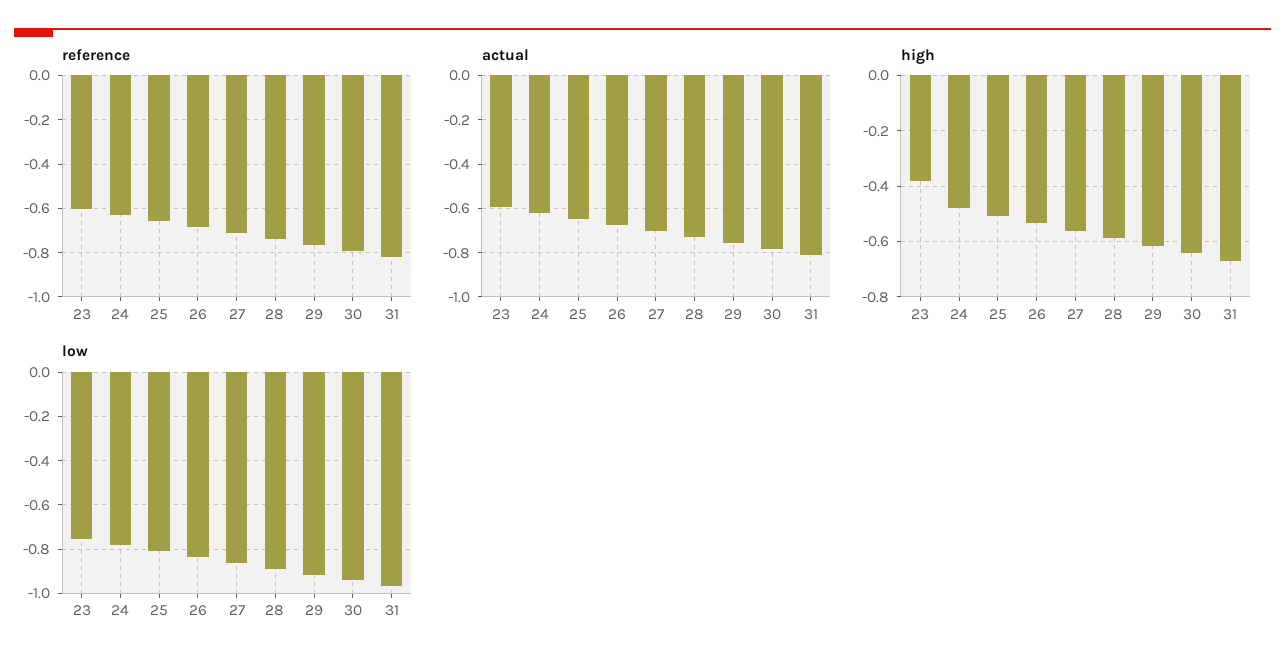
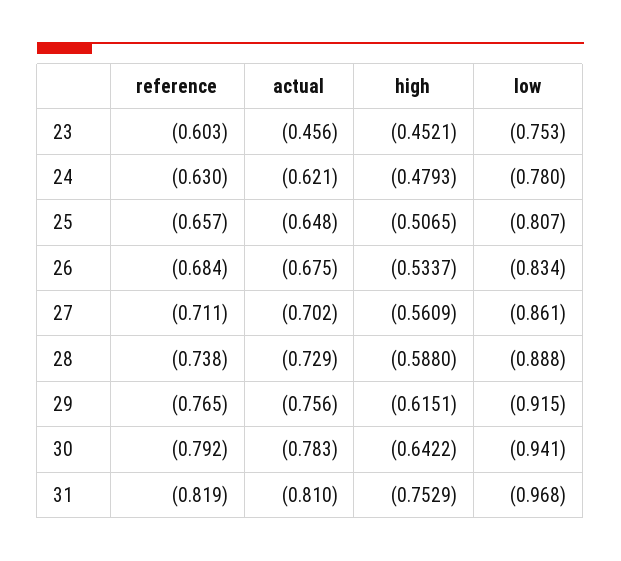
actual, 23: -0.6 -> -0.456
high, 23: -0.375 -> -0.4521
high, 31: -0.675 -> -0.7529

